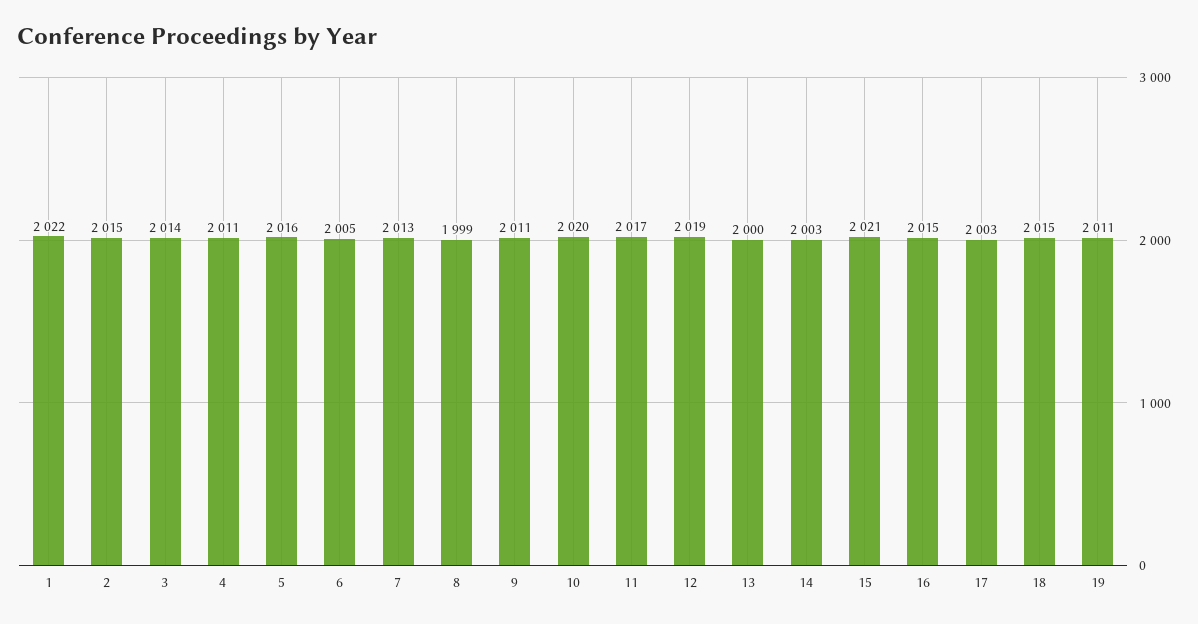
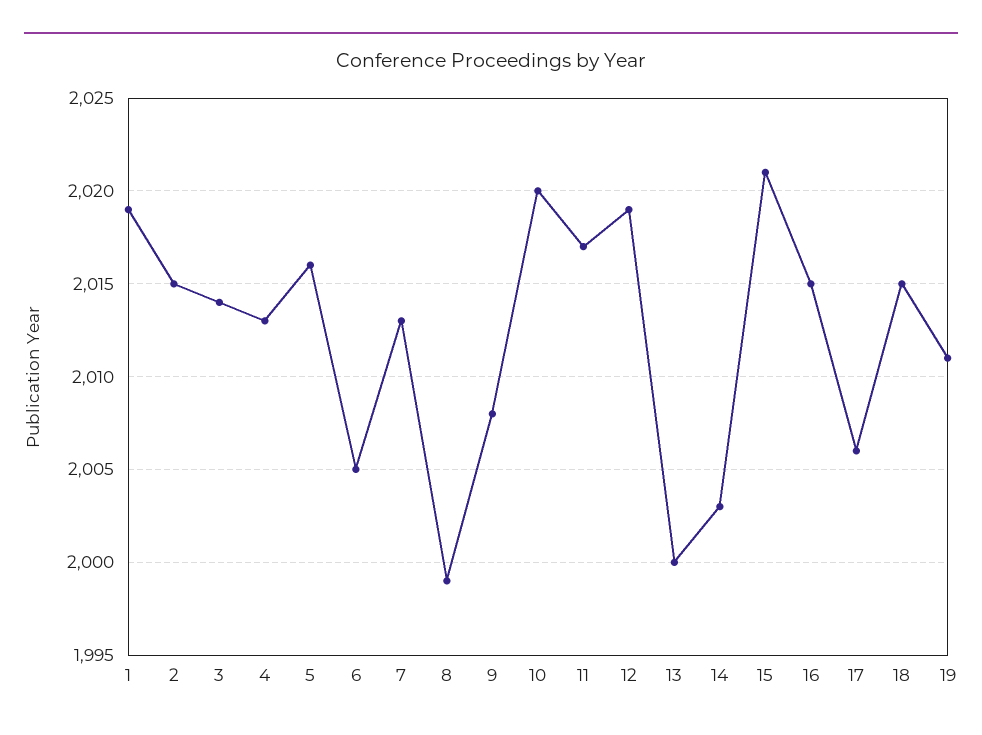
1: 2022 -> 2019
4: 2011 -> 2013
9: 2011 -> 2008
17: 2003 -> 2006

